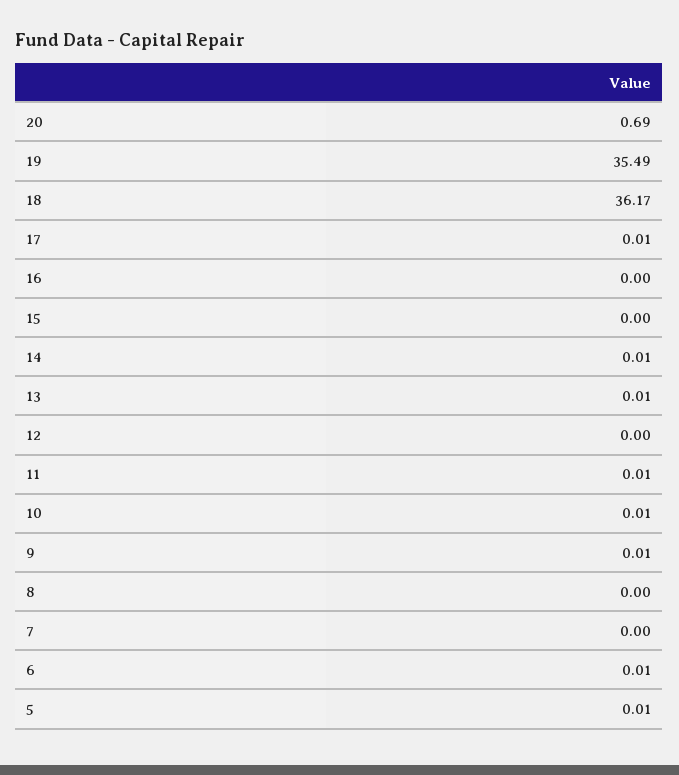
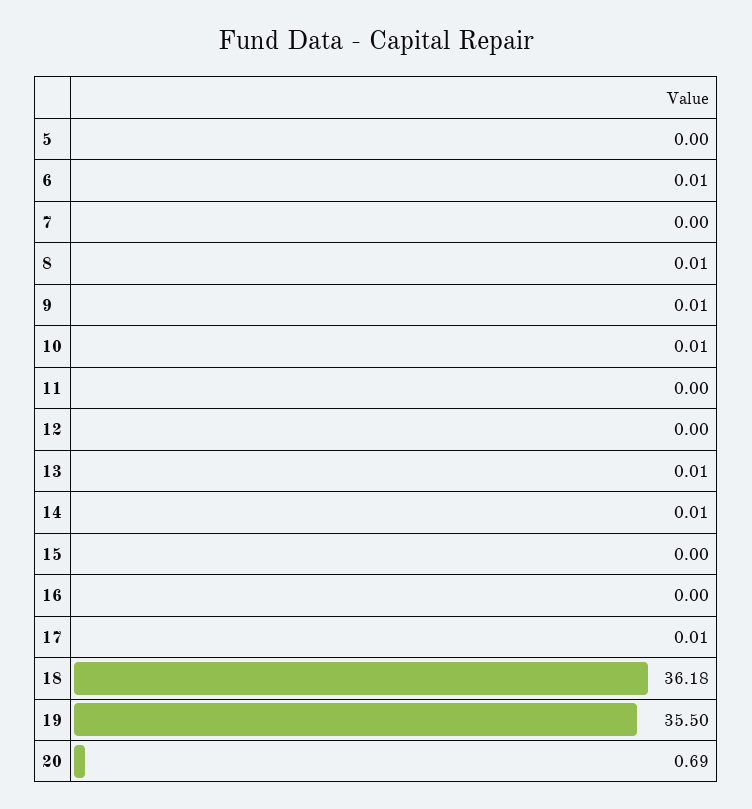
19: 35.49 -> 35.5
18: 36.17 -> 36.18
11: 0.01 -> 0
8: 0 -> 0.01
5: 0.01 -> 0

